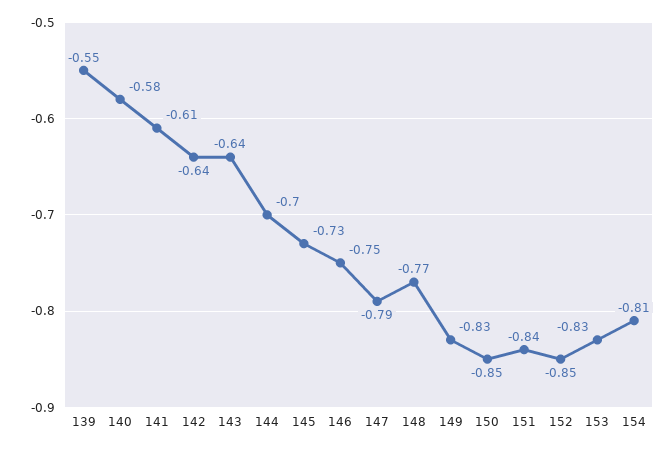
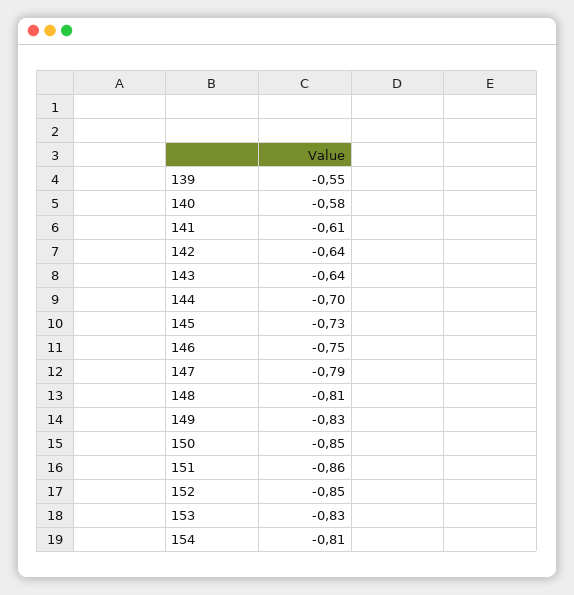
148: -0.77 -> -0.81
151: -0.84 -> -0.86

